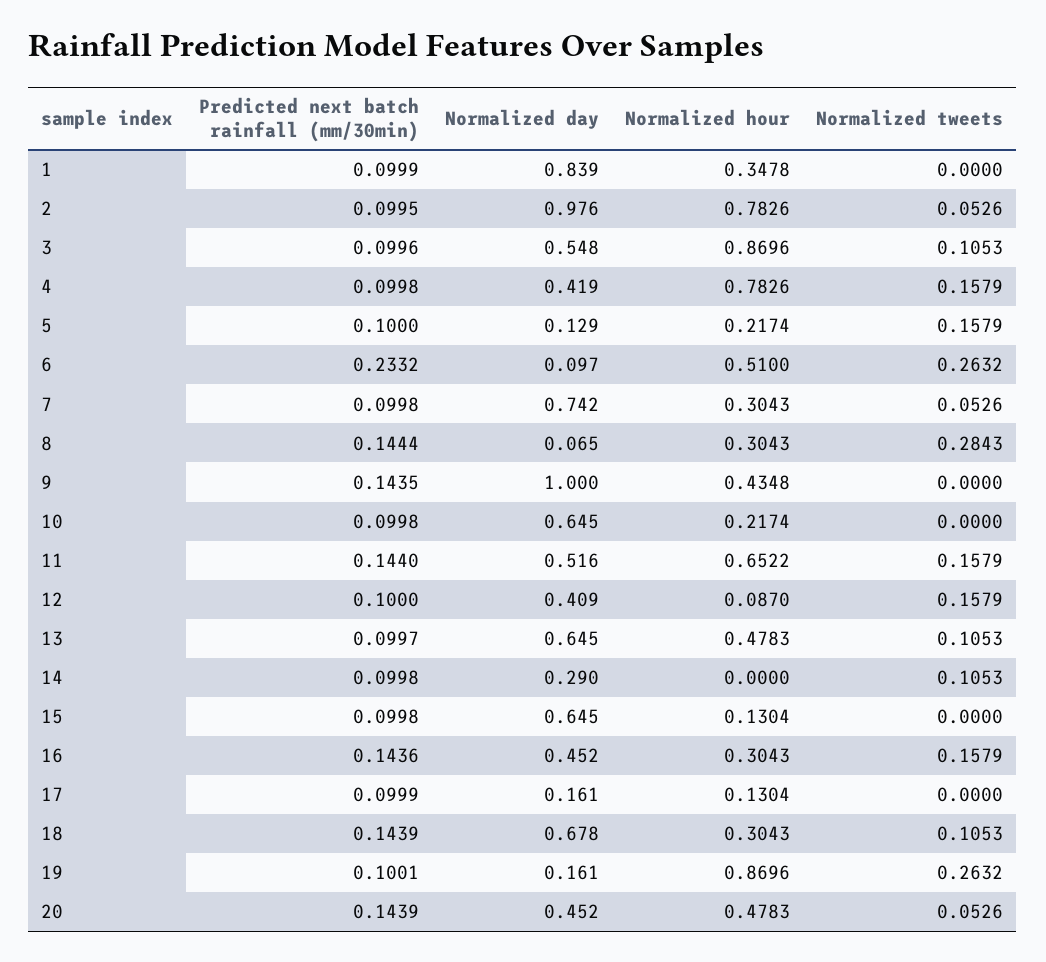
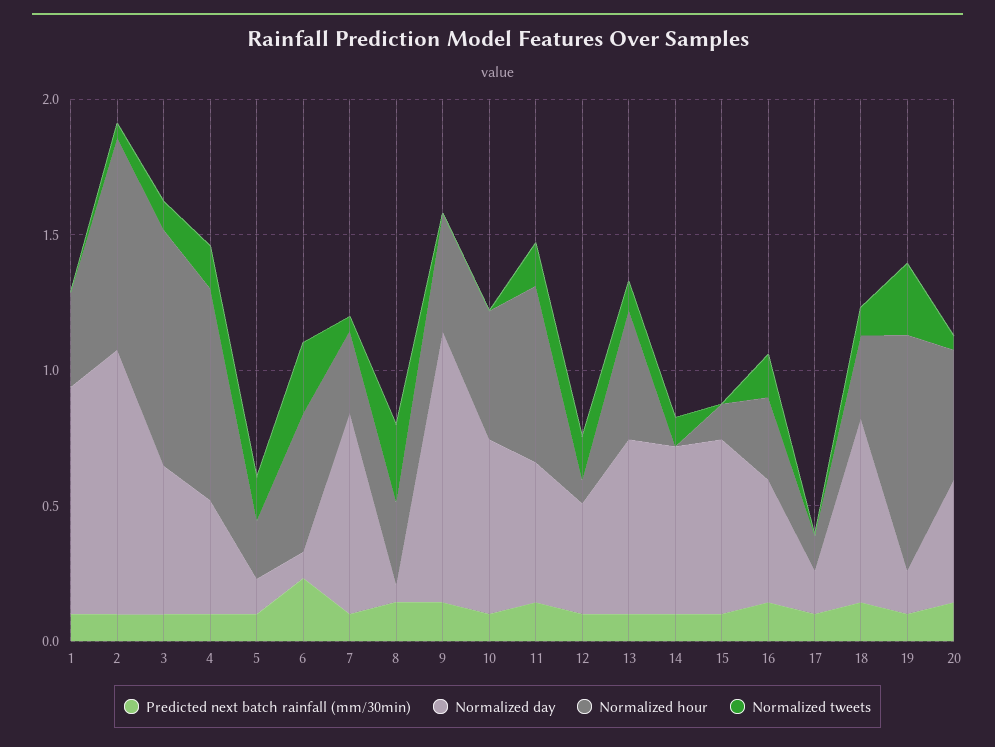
Normalized hour, 10: 0.2174 -> 0.5
Normalized day, 14: 0.29 -> 0.6

